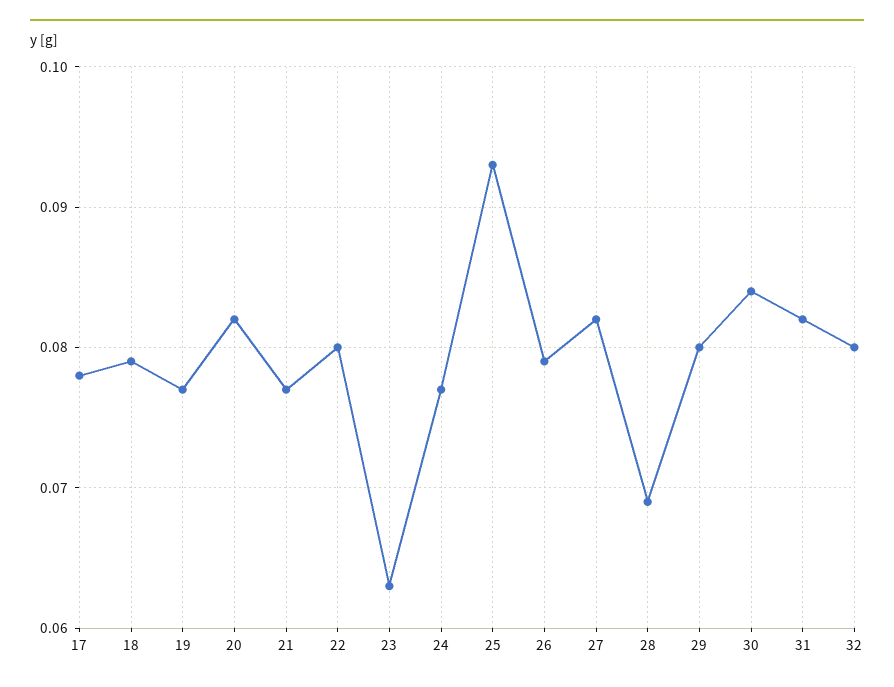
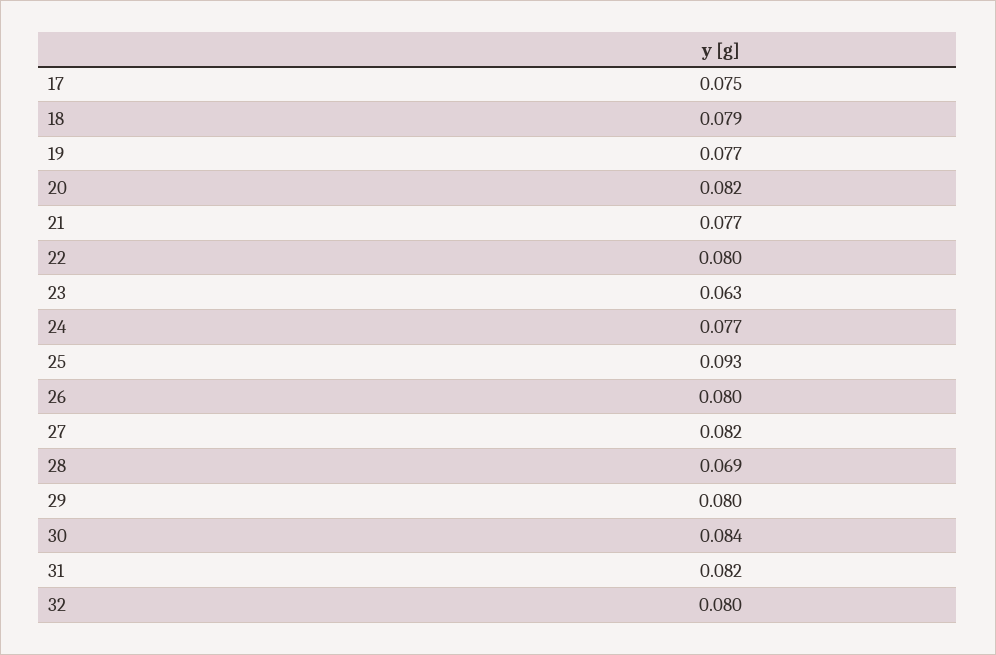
17: 0.078 -> 0.075
26: 0.079 -> 0.08

